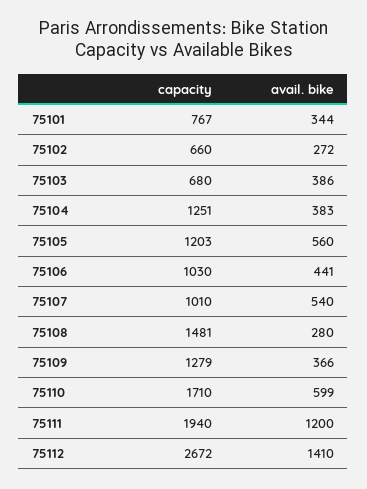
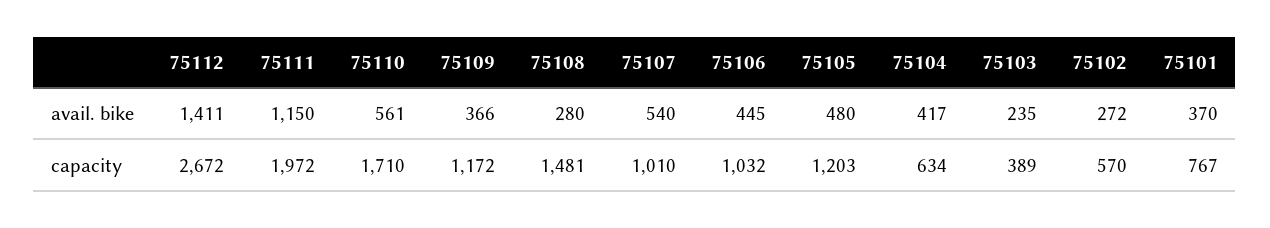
avail. bike, 75101: 344 -> 370
capacity, 75102: 660 -> 570
capacity, 75103: 680 -> 389
avail. bike, 75103: 386 -> 235
capacity, 75104: 1251 -> 634
avail. bike, 75104: 383 -> 417
avail. bike, 75105: 560 -> 480
capacity, 75106: 1030 -> 1032
avail. bike, 75106: 441 -> 445
capacity, 75109: 1279 -> 1172
avail. bike, 75110: 599 -> 561
capacity, 75111: 1940 -> 1972
avail. bike, 75111: 1200 -> 1150
avail. bike, 75112: 1410 -> 1411

